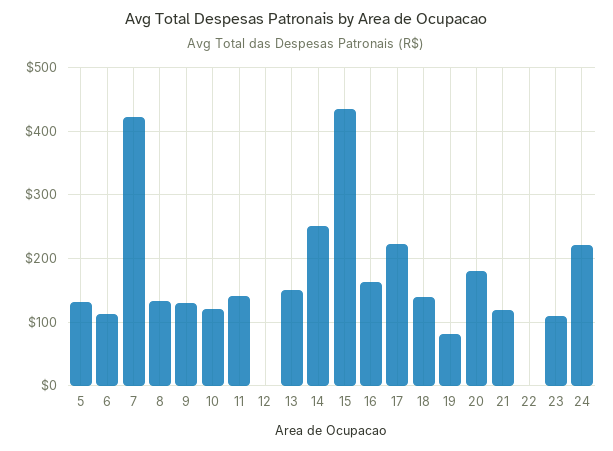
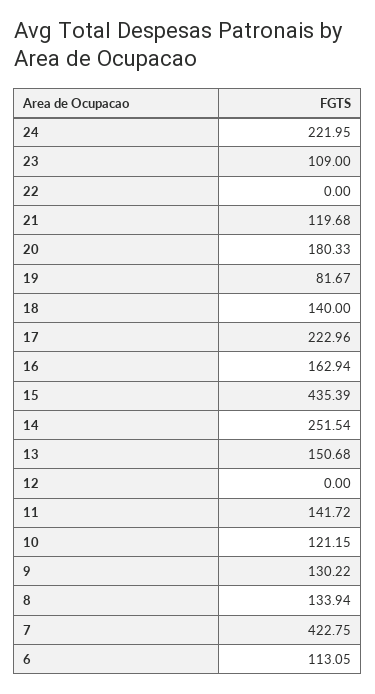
5: 130 -> none

